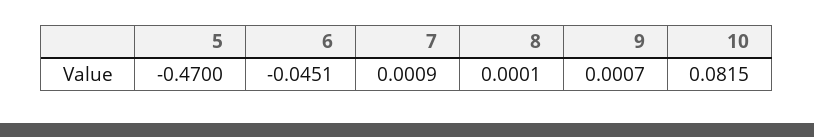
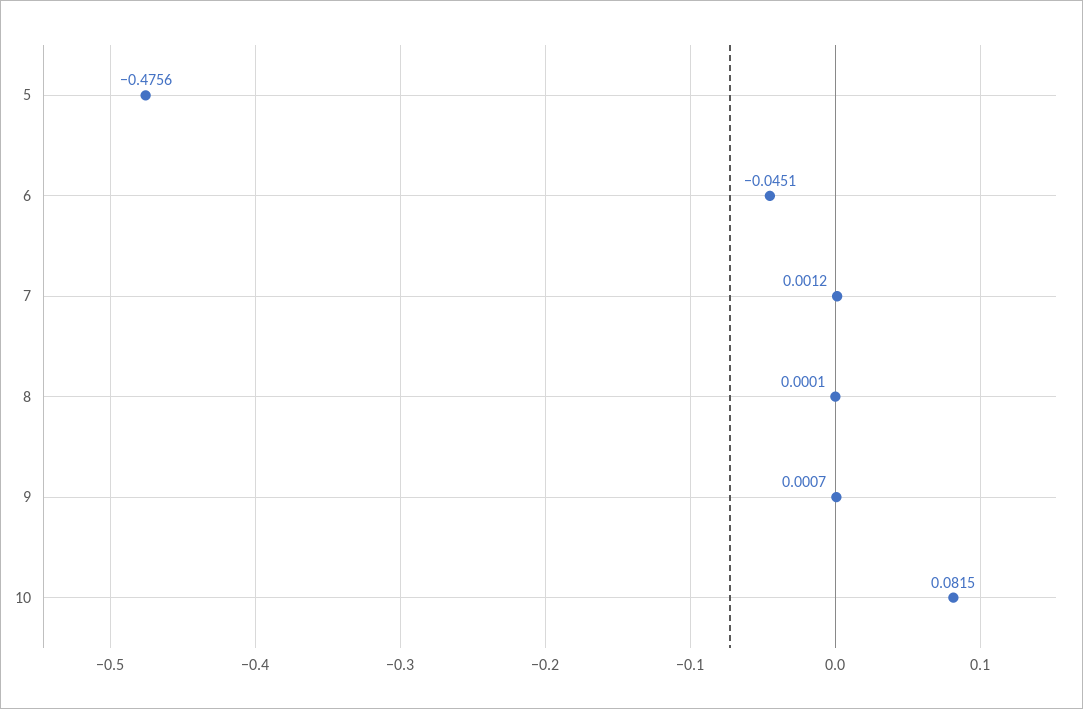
5: -0.47 -> -0.4756
7: 0.0009 -> 0.0012

